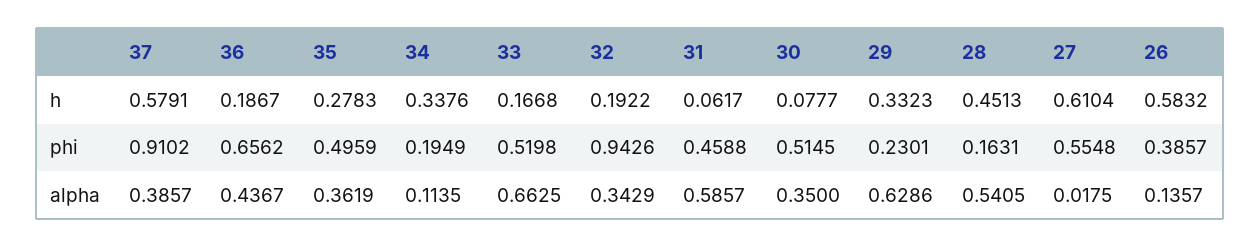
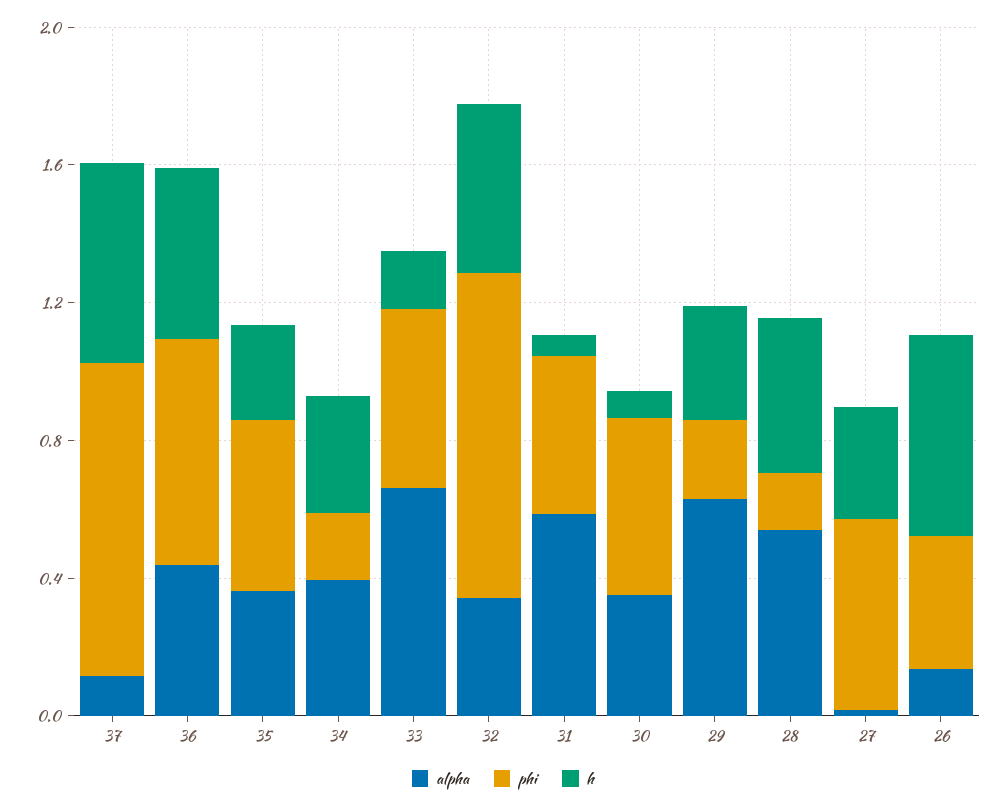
h, 36: 0.1867 -> 0.5
h, 32: 0.1922 -> 0.5
h, 27: 0.6104 -> 0.3
alpha, 37: 0.3857 -> 0.1
alpha, 34: 0.1135 -> 0.4

